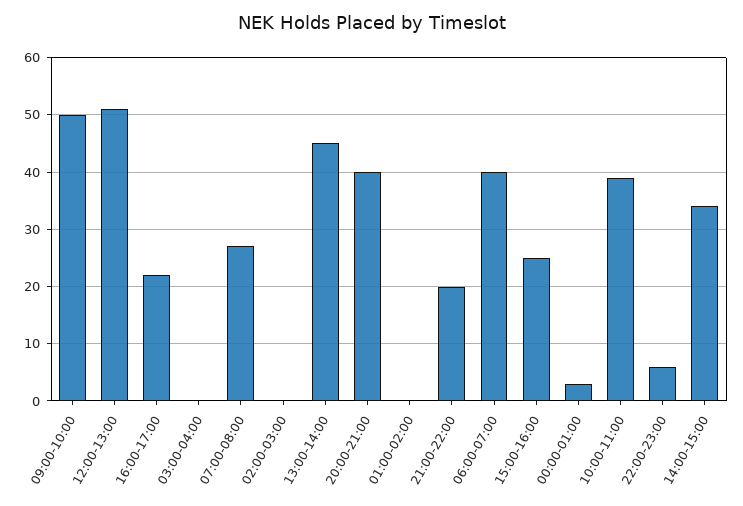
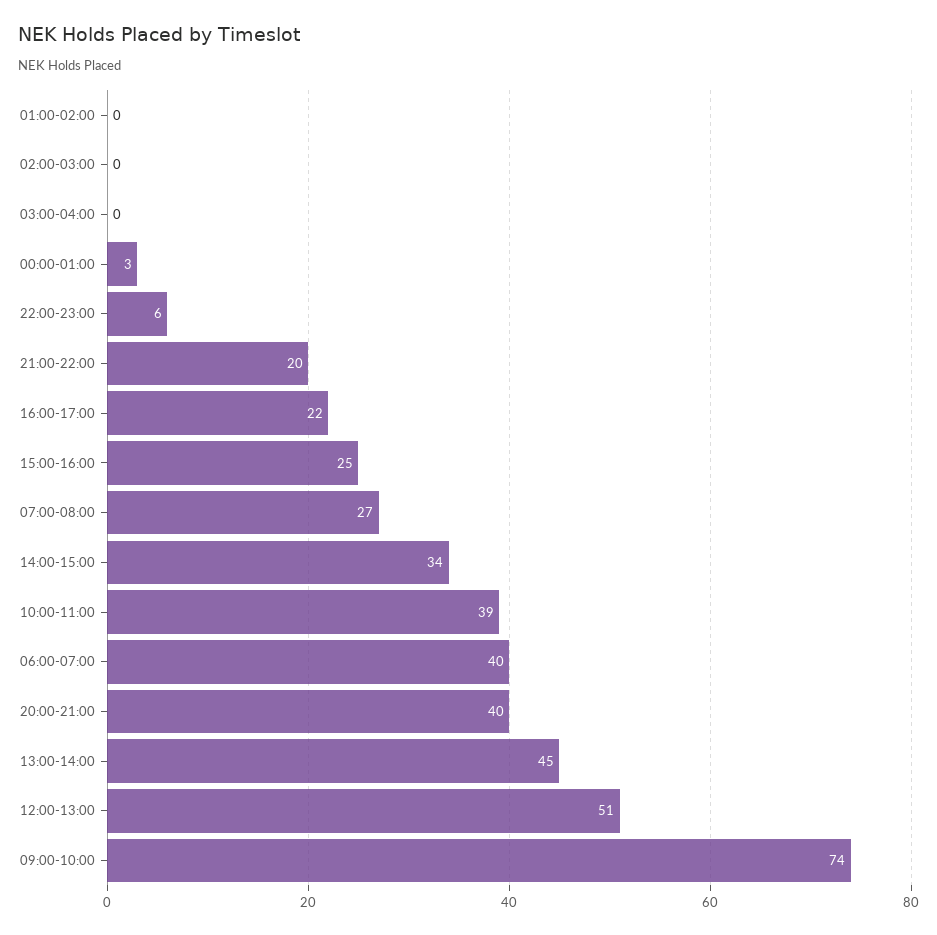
09:00-10:00: 50 -> 74

